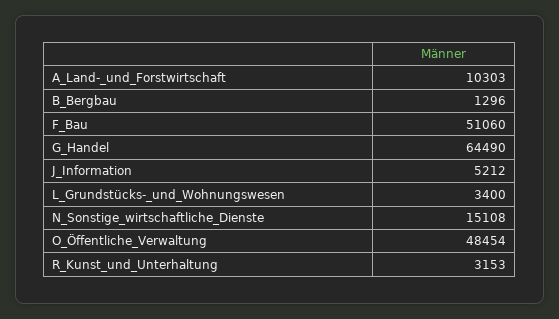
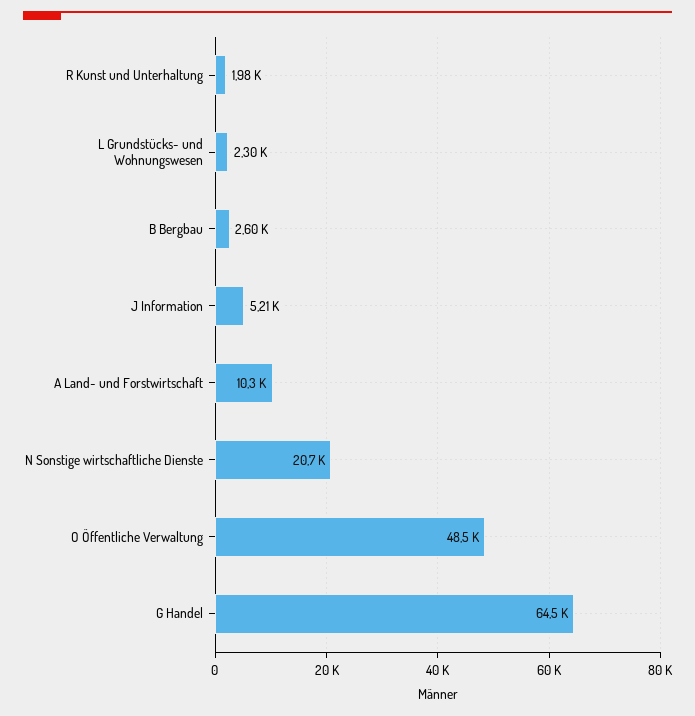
B_Bergbau: 1296 -> 2600
F_Bau: 51060 -> none
L_Grundstücks-_und_Wohnungswesen: 3400 -> 2300
N_Sonstige_wirtschaftliche_Dienste: 15108 -> 20700
R_Kunst_und_Unterhaltung: 3153 -> 1980

